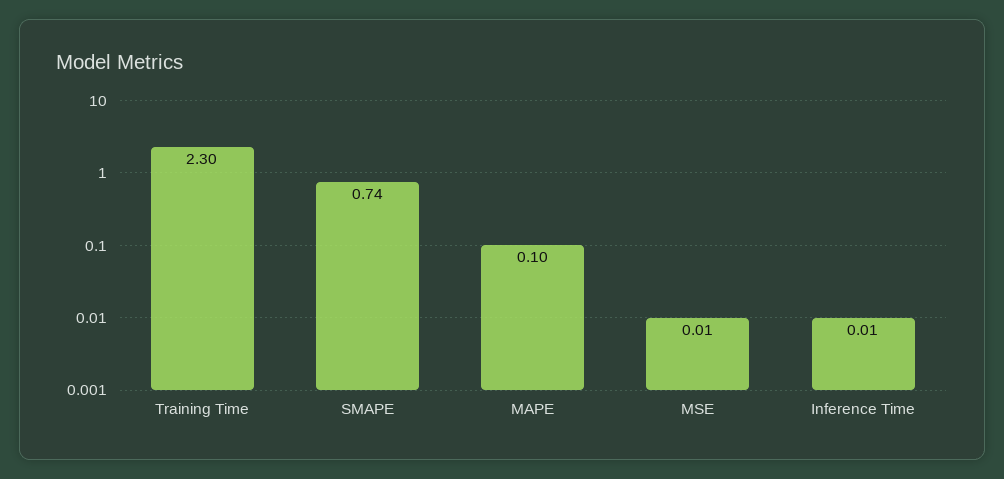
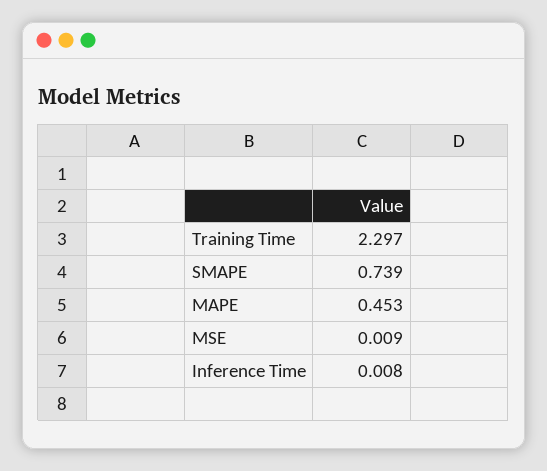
MAPE: 0.1 -> 0.453

